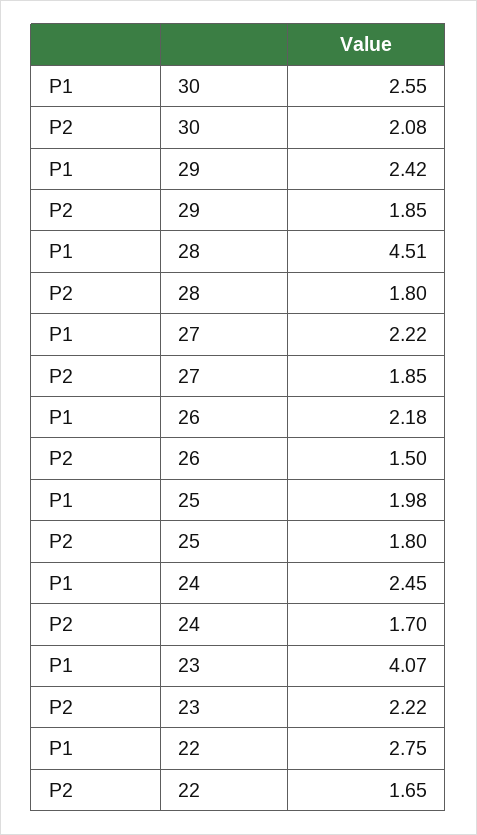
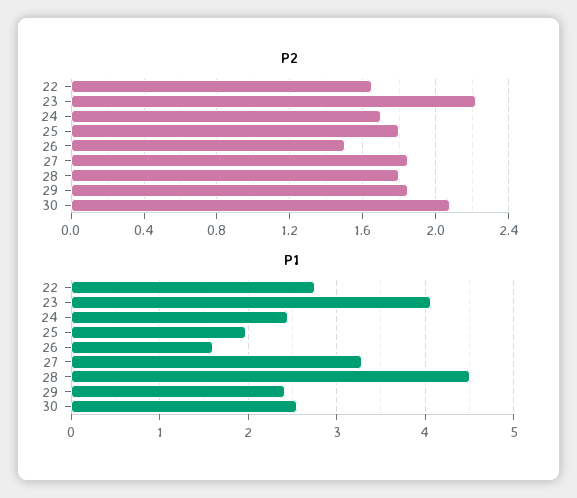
P1, 27: 2.22 -> 3.3
P1, 26: 2.18 -> 1.6

